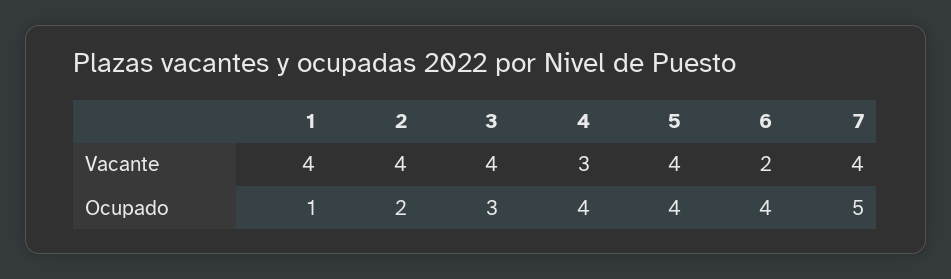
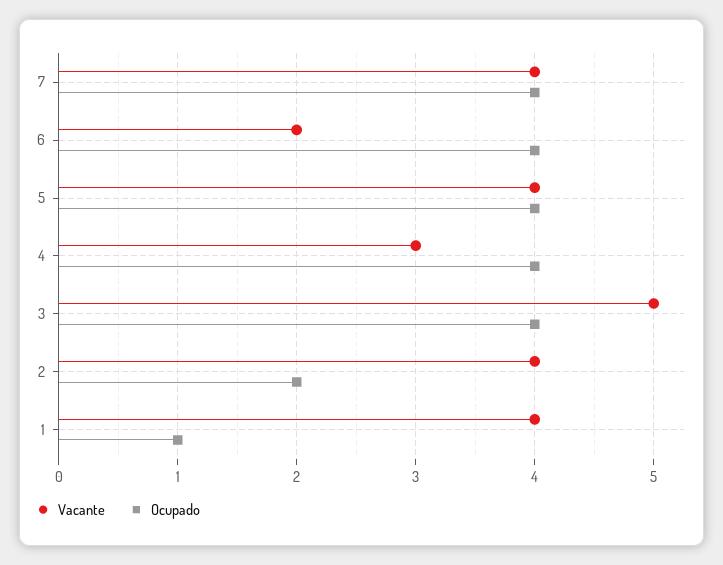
Vacante, 3: 4 -> 5
Ocupado, 3: 3 -> 4
Ocupado, 7: 5 -> 4

